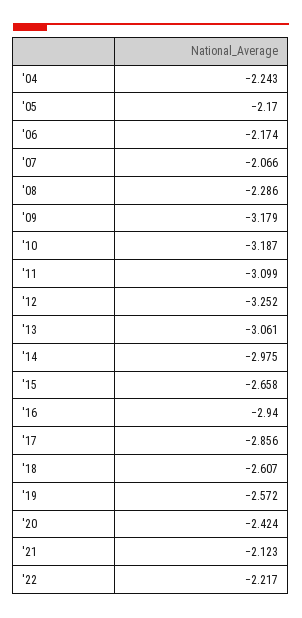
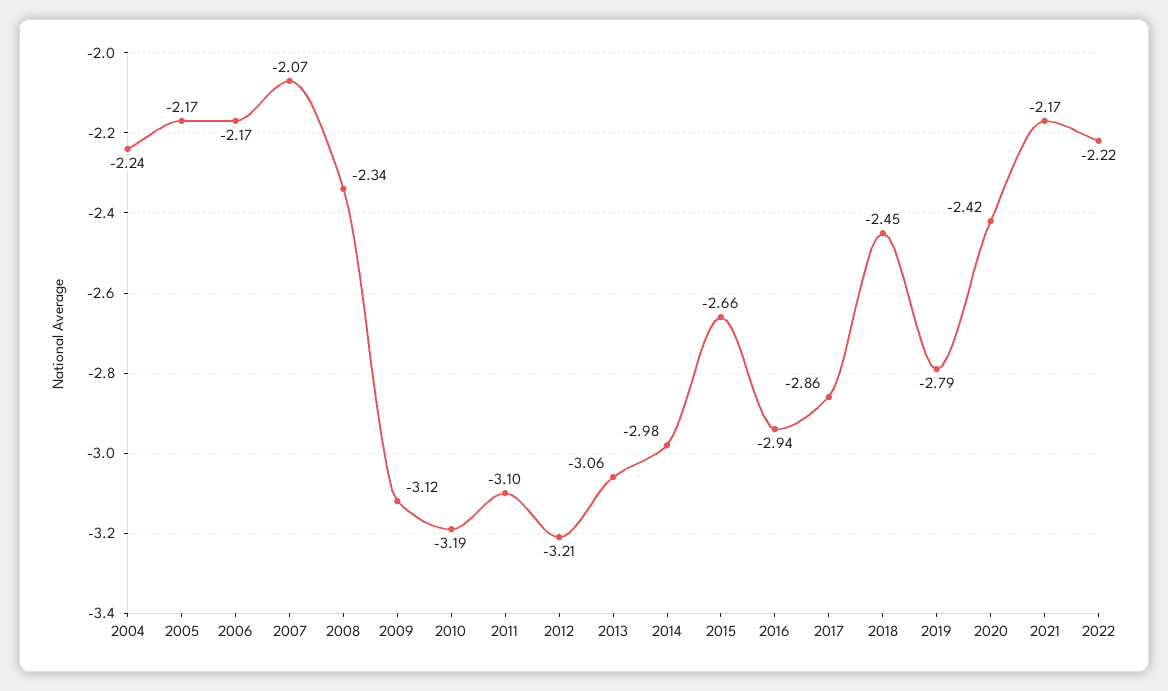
'08: -2.286 -> -2.34
'09: -3.179 -> -3.12
'12: -3.252 -> -3.21
'18: -2.607 -> -2.45
'19: -2.572 -> -2.79
'21: -2.123 -> -2.17

